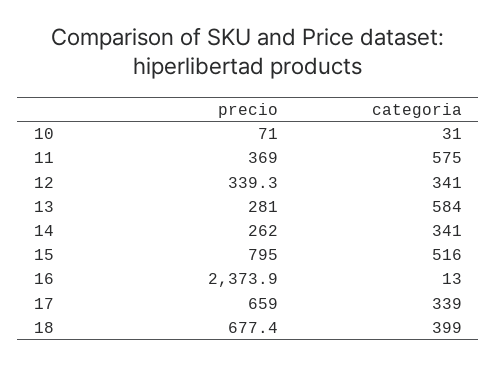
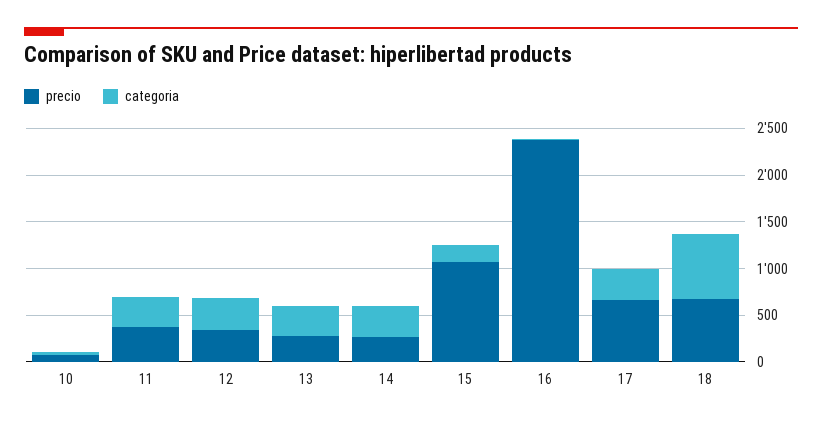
categoria, 11: 575 -> 300
categoria, 13: 584 -> 300
precio, 15: 795 -> 1100
categoria, 15: 516 -> 200
categoria, 18: 399 -> 700

